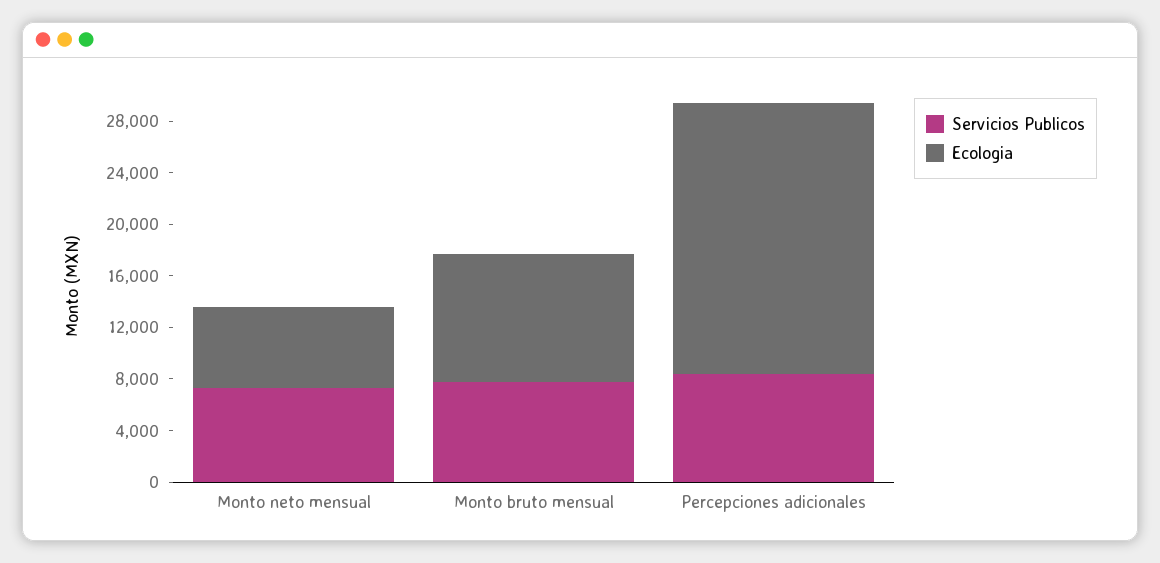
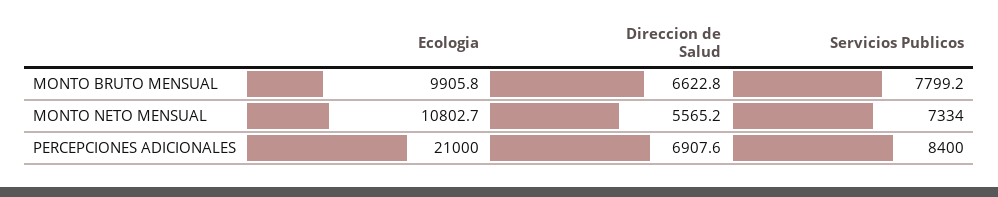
Ecologia, Monto neto mensual: 6000 -> 10802.7
Direccion de Salud, Monto bruto mensual: none -> 6622.8
Direccion de Salud, Monto neto mensual: none -> 5565.2
Direccion de Salud, Percepciones adicionales: none -> 6907.6

